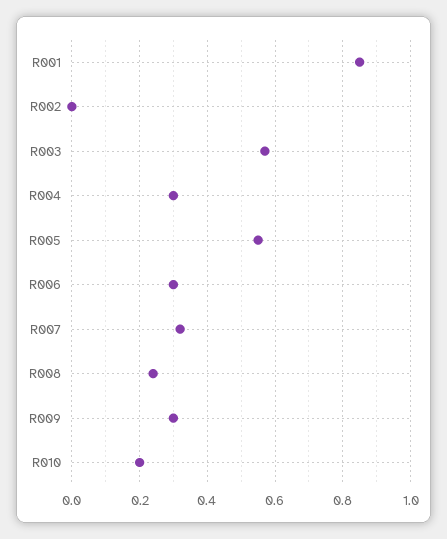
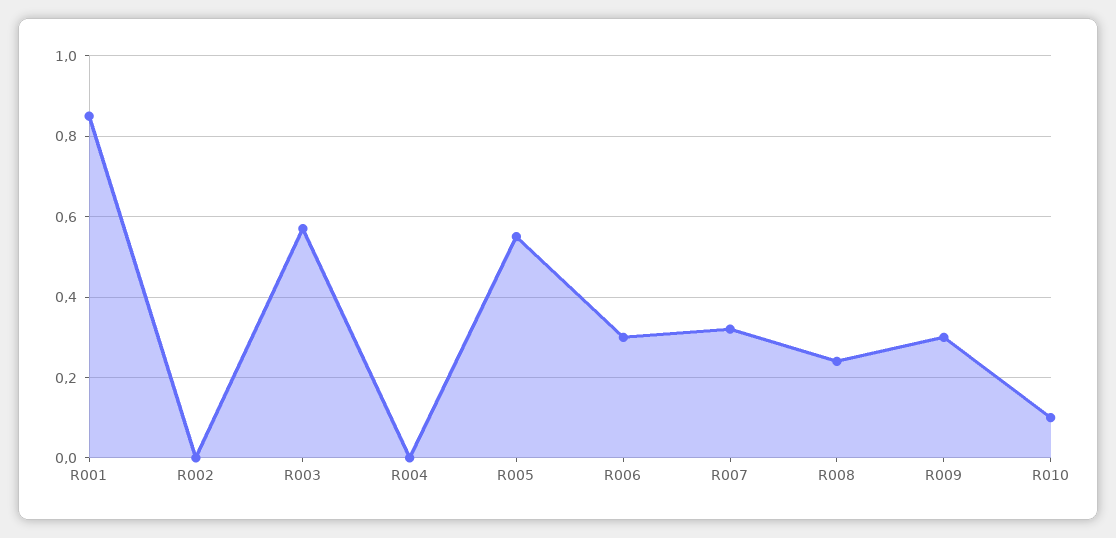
R004: 0.3 -> 0
R010: 0.2 -> 0.1

